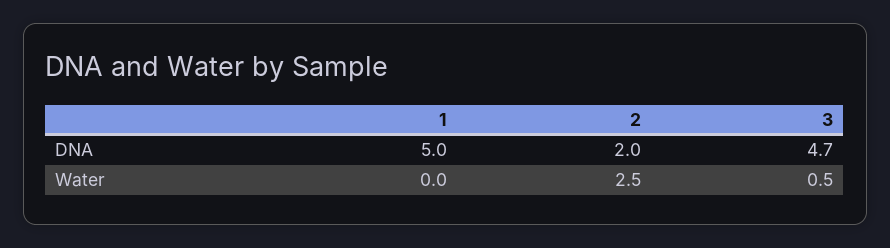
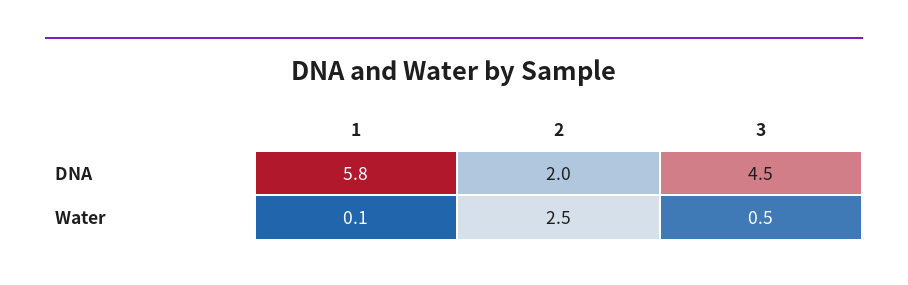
1, DNA: 5 -> 5.8
3, DNA: 4.7 -> 4.5
1, Water: 0 -> 0.1

